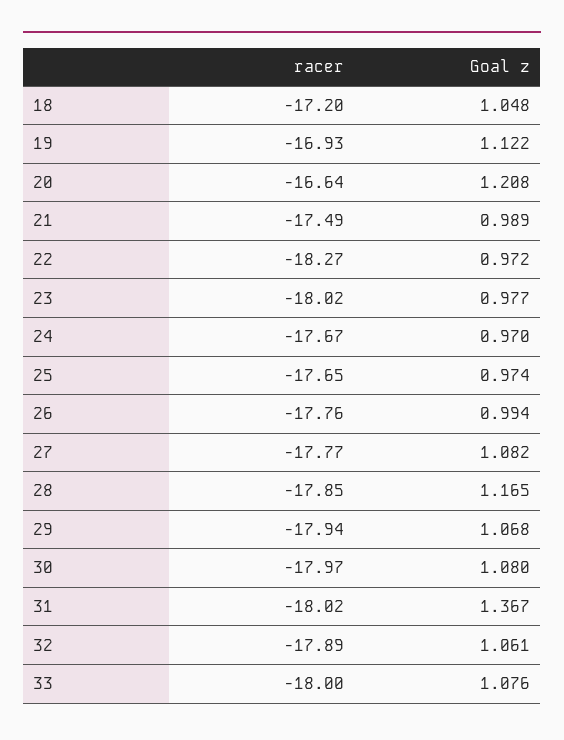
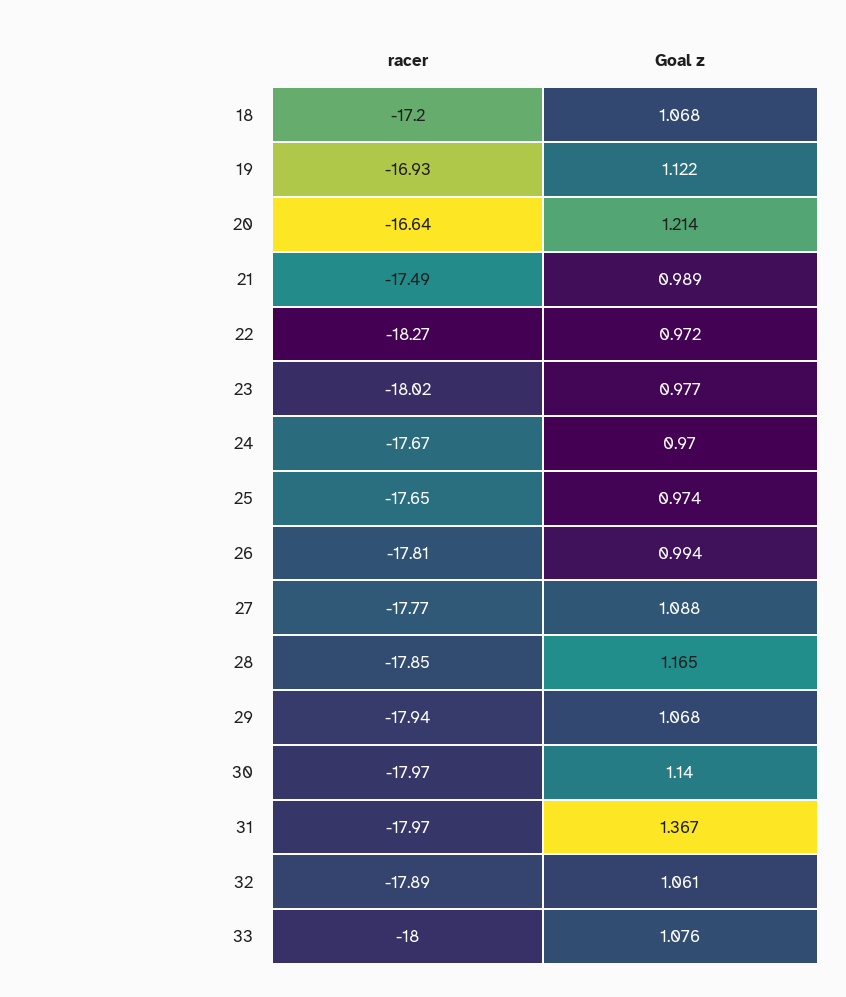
Goal z, 18: 1.048 -> 1.068
Goal z, 20: 1.208 -> 1.214
racer, 26: -17.76 -> -17.81
Goal z, 27: 1.082 -> 1.088
Goal z, 30: 1.08 -> 1.14
racer, 31: -18.02 -> -17.97

